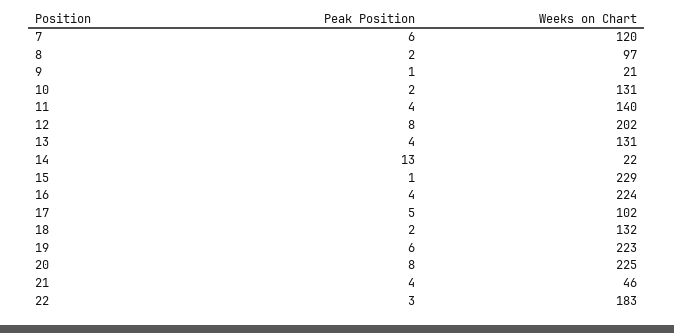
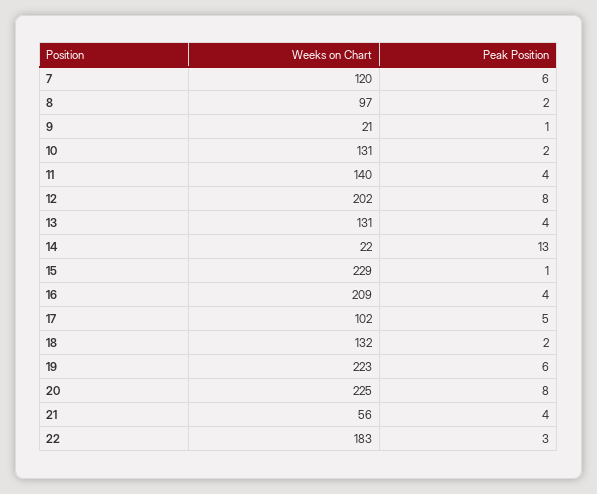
Weeks on Chart, 16: 224 -> 209
Weeks on Chart, 21: 46 -> 56

